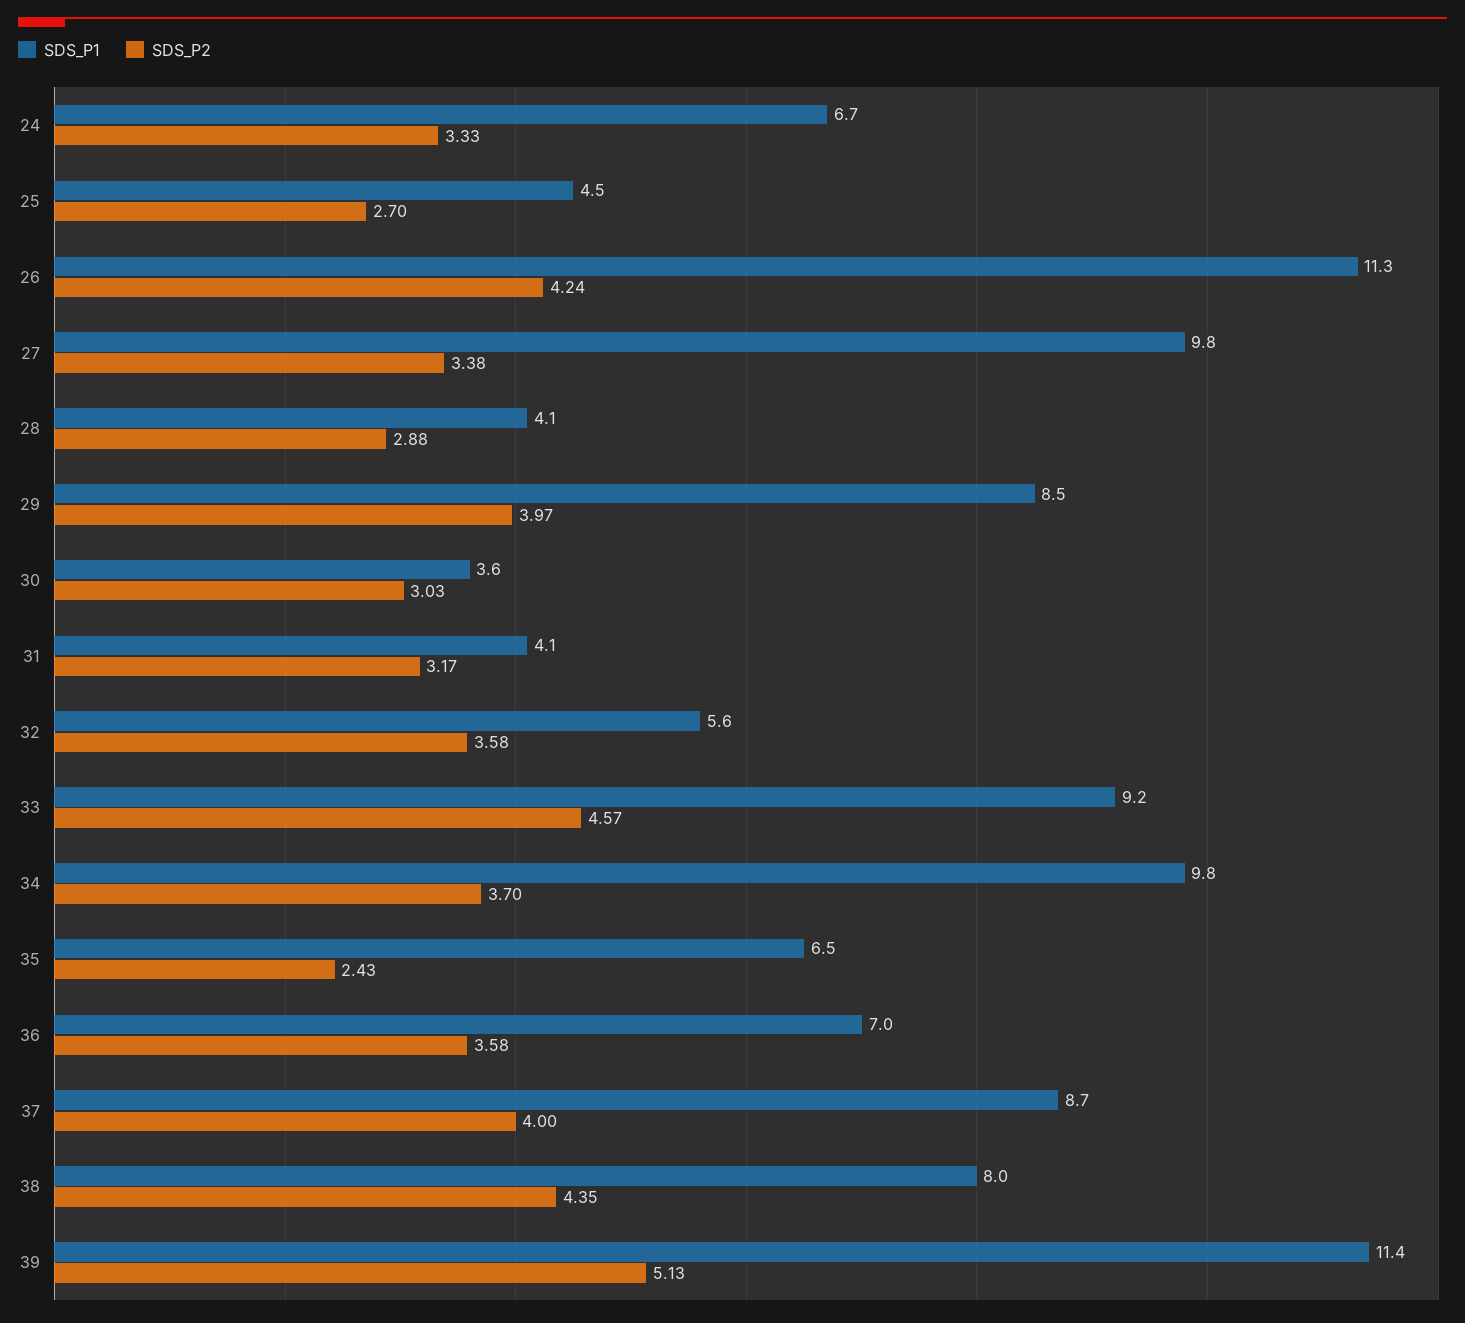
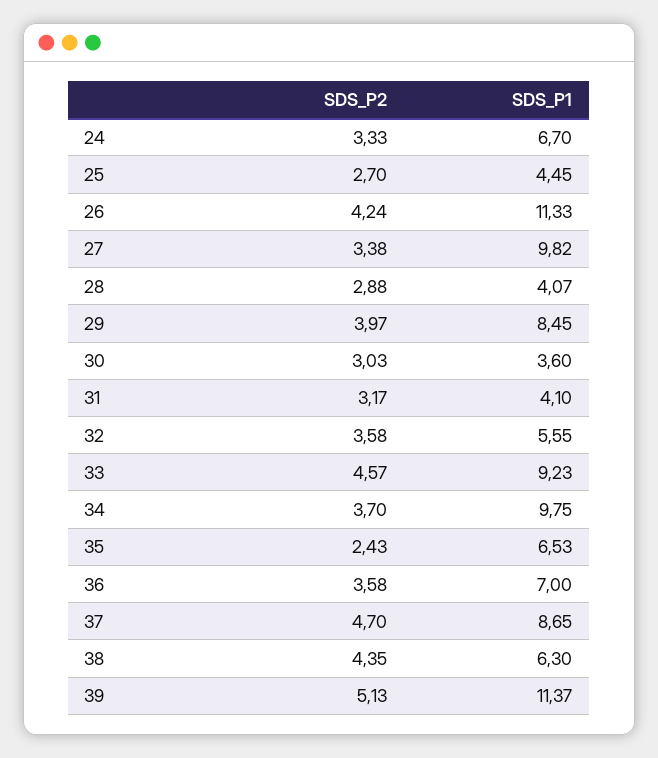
SDS_P2, 37: 4 -> 4.7
SDS_P1, 38: 8 -> 6.3

